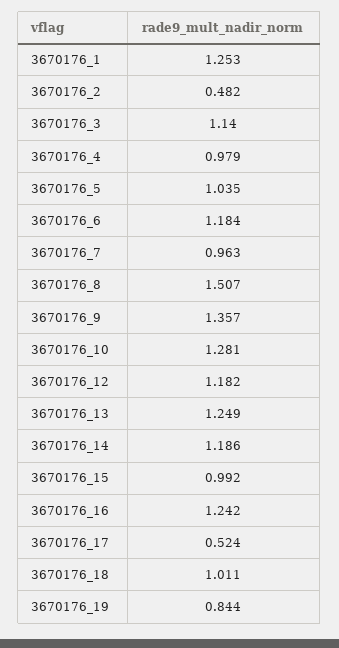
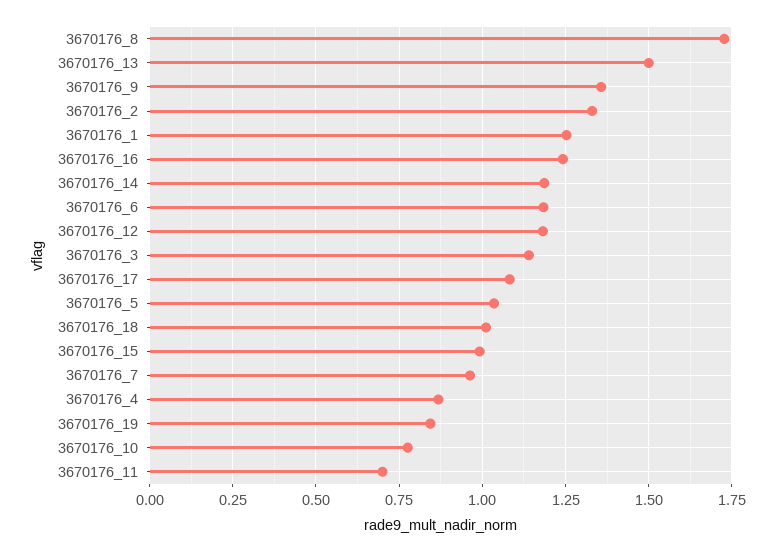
3670176_2: 0.482 -> 1.325
3670176_4: 0.979 -> 0.875
3670176_8: 1.507 -> 1.725
3670176_10: 1.281 -> 0.775
3670176_13: 1.249 -> 1.5
3670176_17: 0.524 -> 1.075
3670176_11: none -> 0.7

